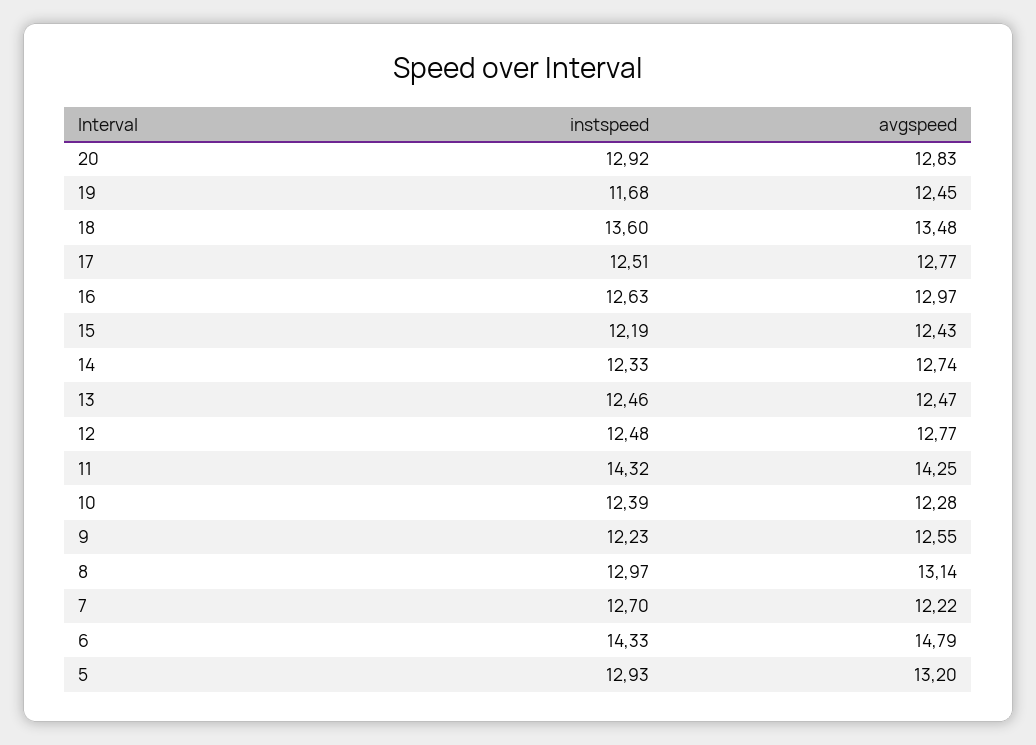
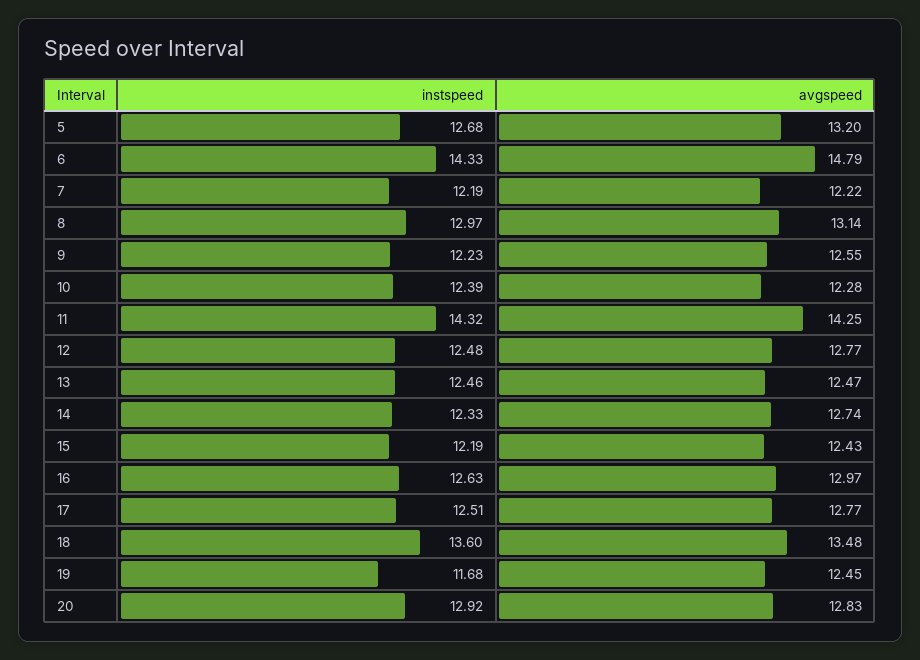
instspeed, 7: 12.7 -> 12.19
instspeed, 5: 12.93 -> 12.68

